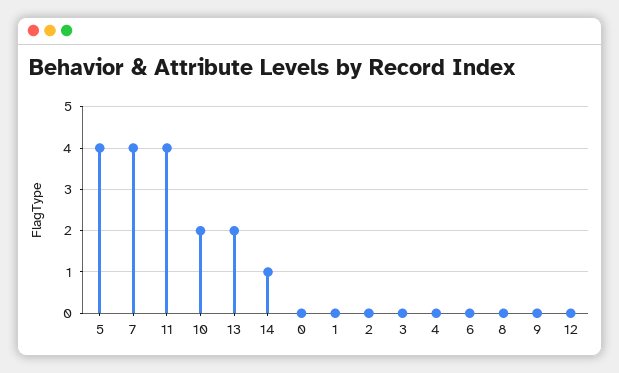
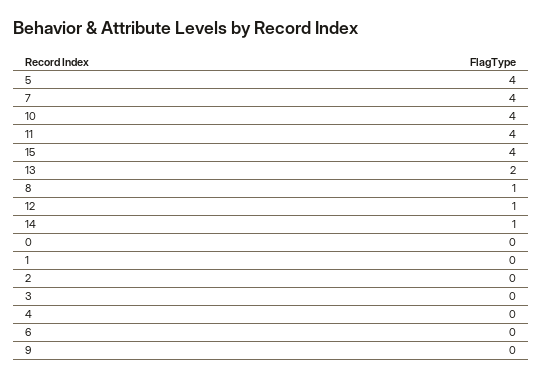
10: 2 -> 4
8: 0 -> 1
12: 0 -> 1
15: none -> 4

